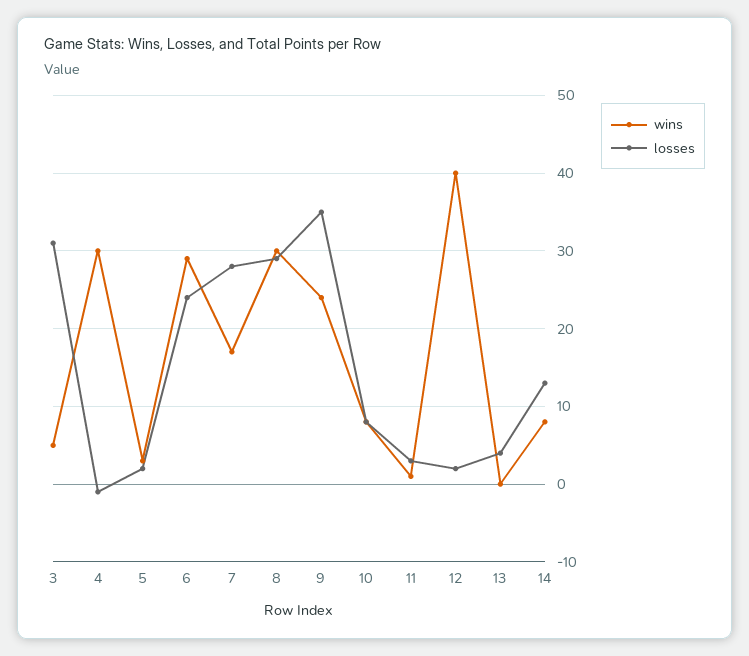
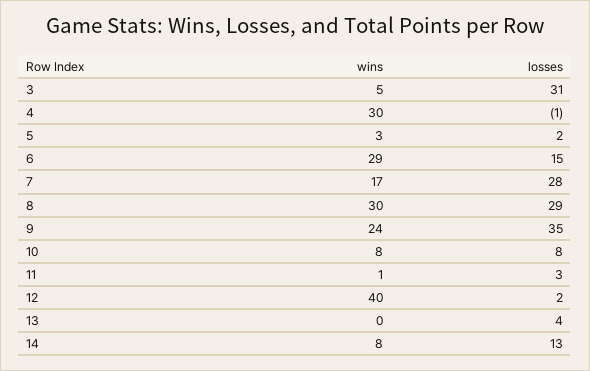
losses, 6: 24 -> 15

